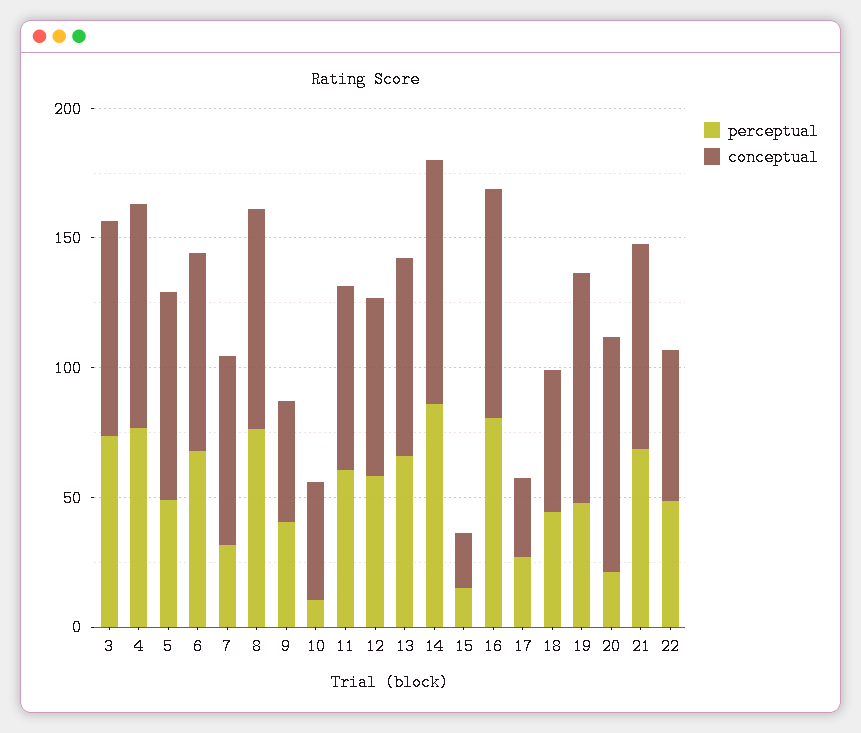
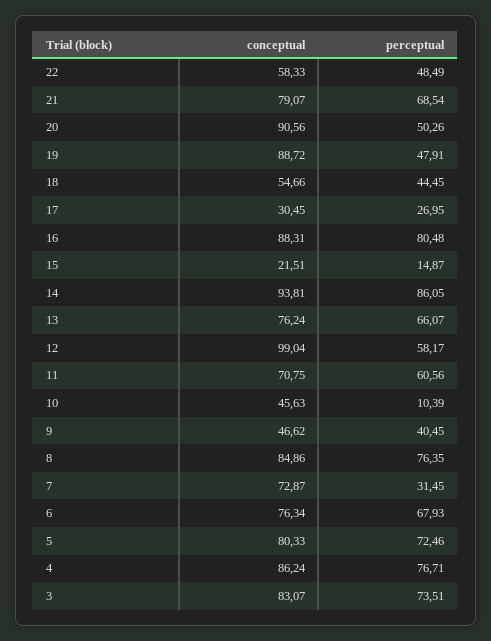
perceptual, 5: 50 -> 72.46
conceptual, 12: 70 -> 99.04
perceptual, 20: 20 -> 50.26

